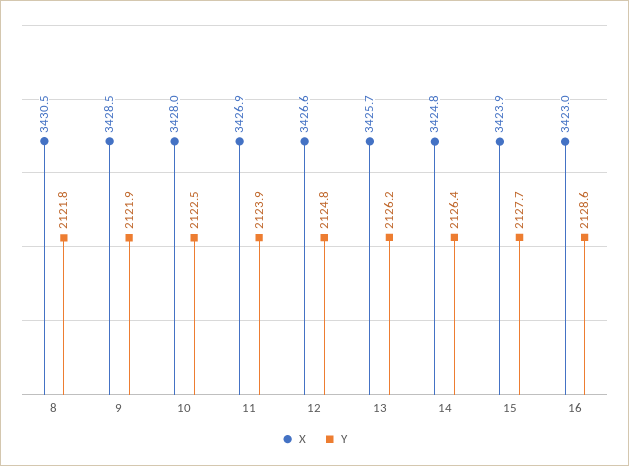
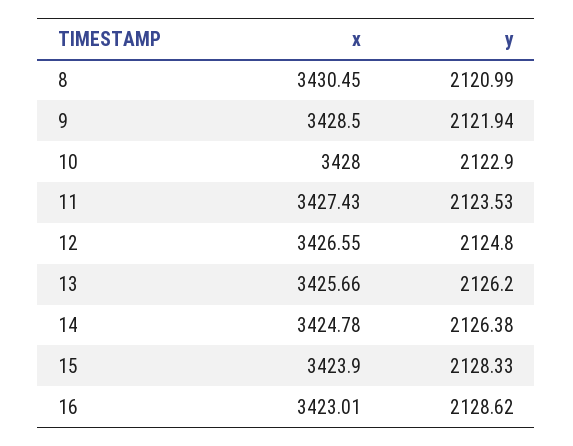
Y, 8: 2121.8 -> 2120.99
Y, 10: 2122.5 -> 2122.9
X, 11: 3426.9 -> 3427.43
Y, 11: 2123.9 -> 2123.53
Y, 15: 2127.7 -> 2128.33

